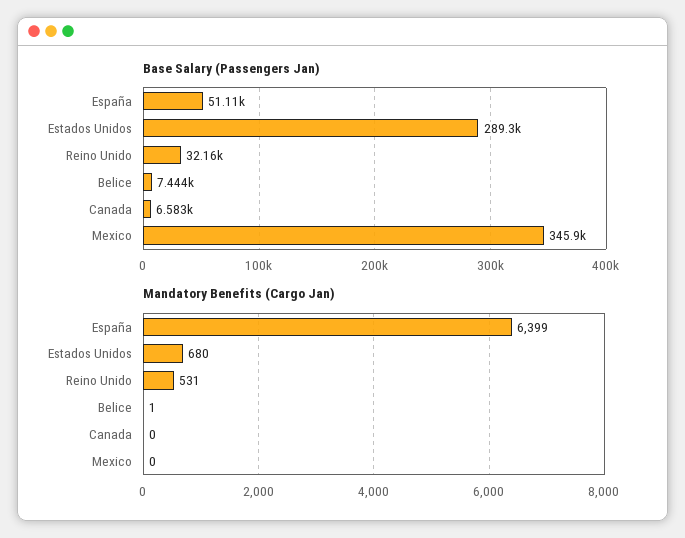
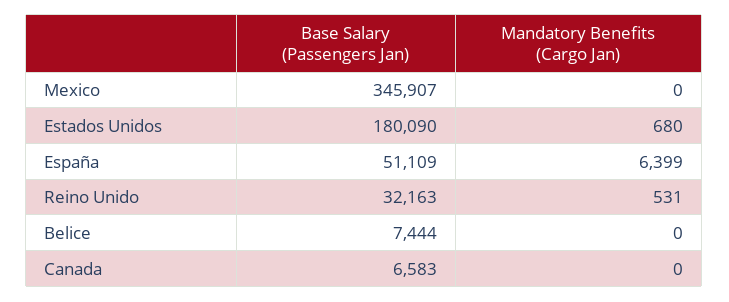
Base Salary (Passengers Jan), Estados Unidos: 289300 -> 180090
Mandatory Benefits (Cargo Jan), Belice: 1 -> 0

